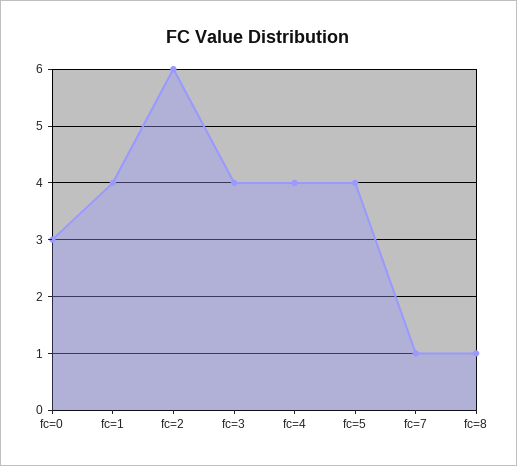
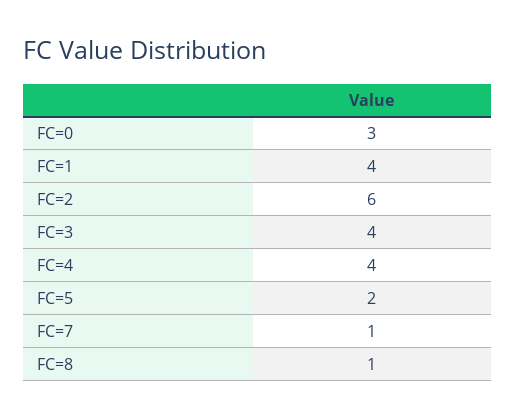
fc=5: 4 -> 2

